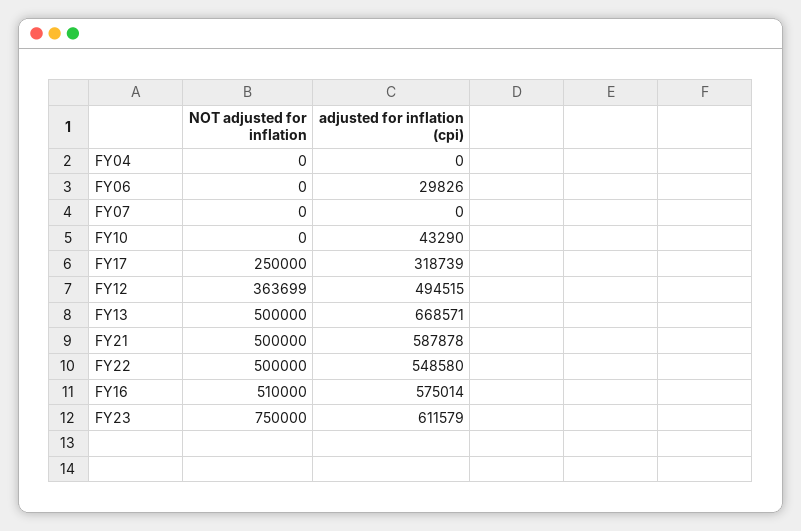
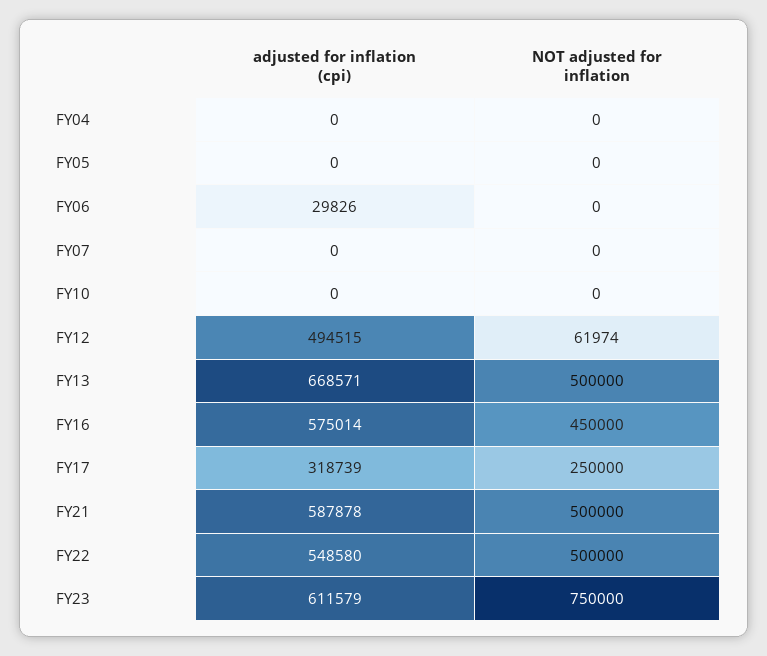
adjusted for inflation (cpi), FY10: 43290 -> 0
NOT adjusted for inflation, FY12: 363699 -> 61974
NOT adjusted for inflation, FY16: 510000 -> 450000
adjusted for inflation (cpi), FY05: none -> 0
NOT adjusted for inflation, FY05: none -> 0

